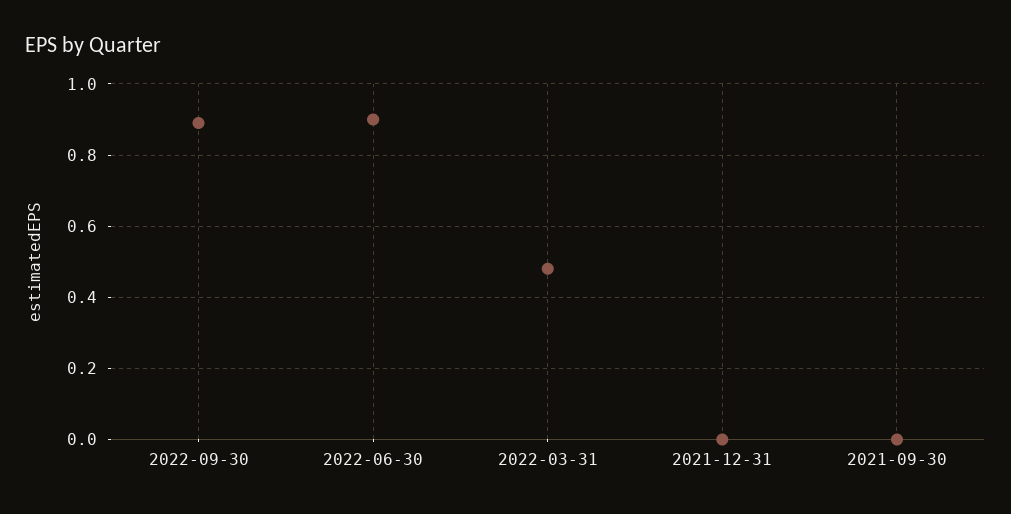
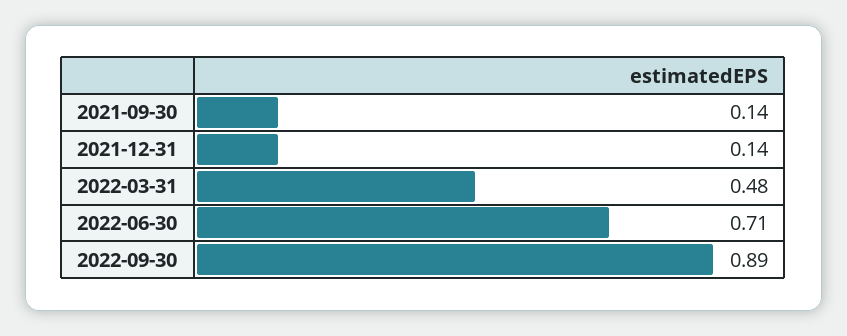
2022-06-30: 0.9 -> 0.71
2021-12-31: 0 -> 0.14
2021-09-30: 0 -> 0.14

